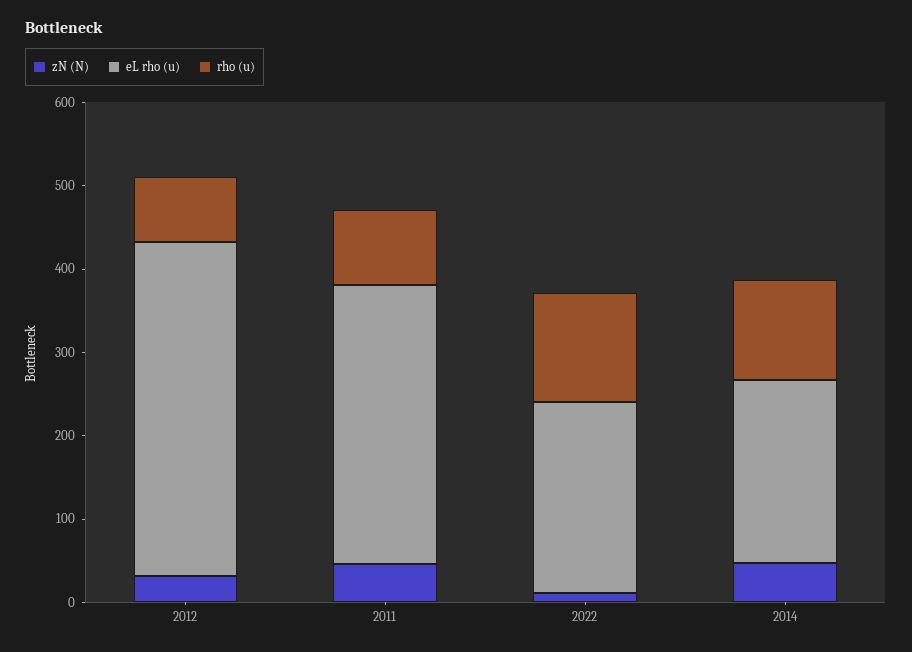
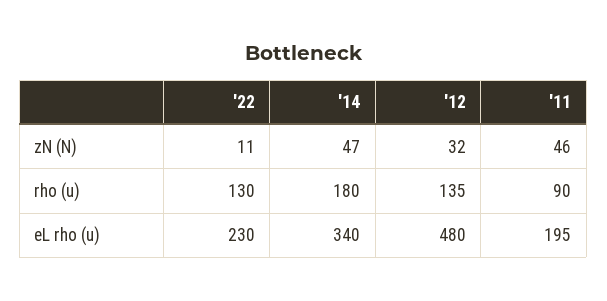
eL rho (u), 2012: 400 -> 480
rho (u), 2012: 80 -> 135
eL rho (u), 2011: 340 -> 195
eL rho (u), 2014: 220 -> 340
rho (u), 2014: 120 -> 180

